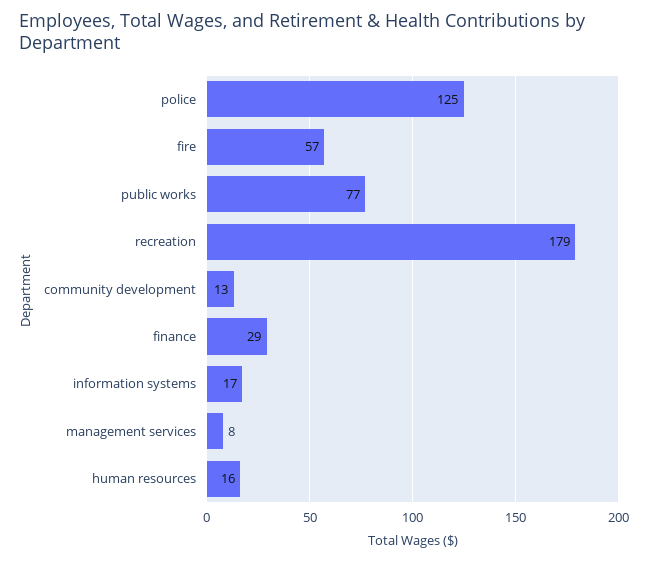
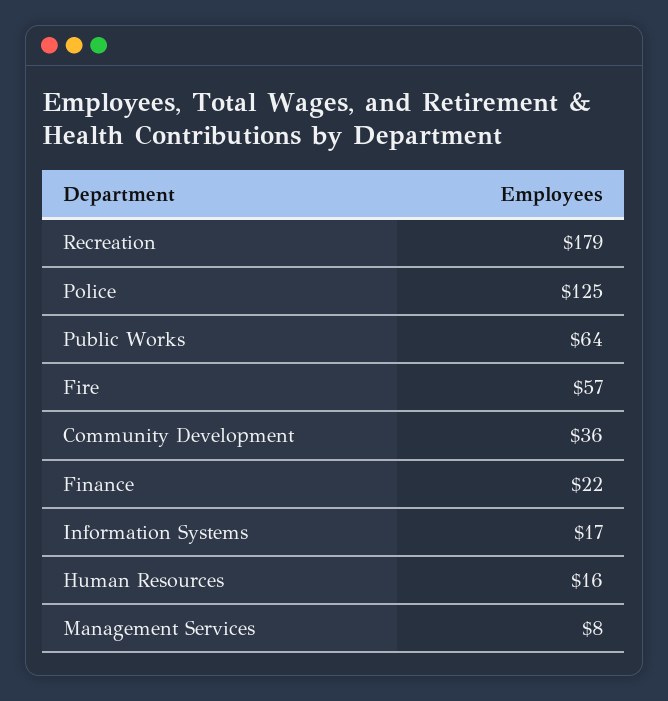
public works: 77 -> 64
community development: 13 -> 36
finance: 29 -> 22

